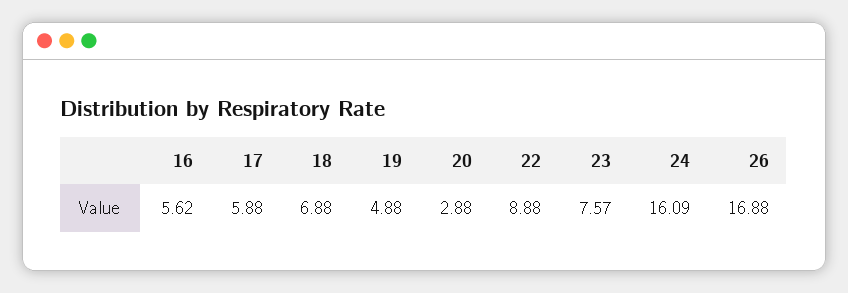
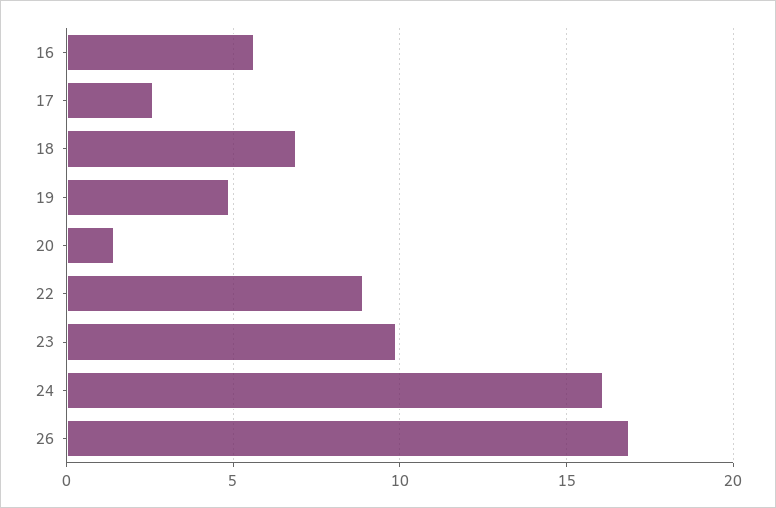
17: 5.88 -> 2.5
20: 2.88 -> 1.5
23: 7.57 -> 10

